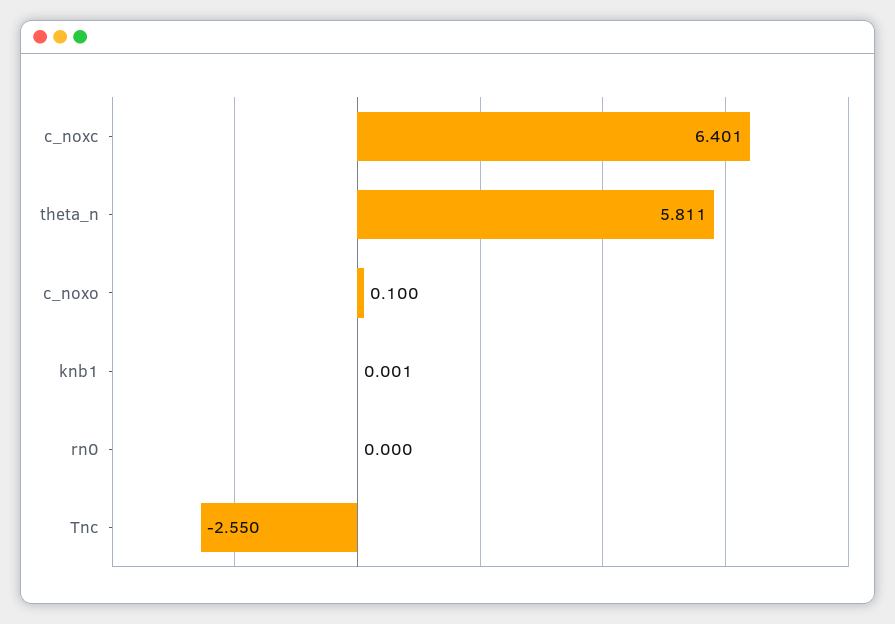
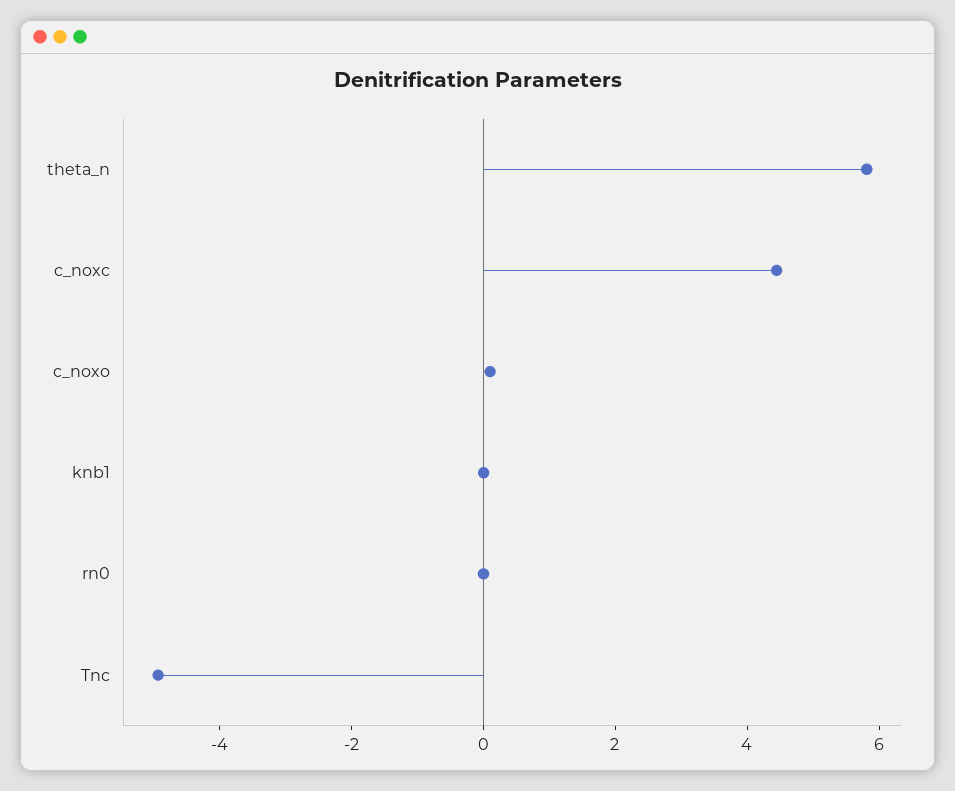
c_noxc: 6.401 -> 4.5
Tnc: -2.55 -> -5

